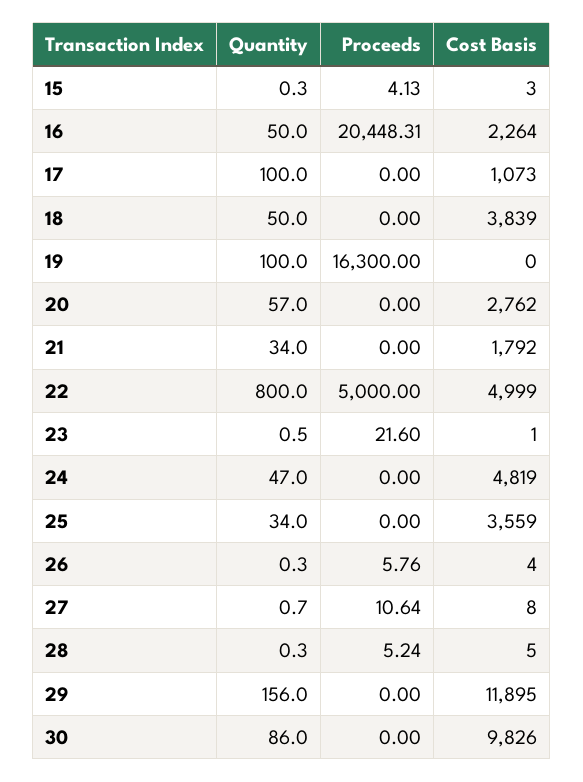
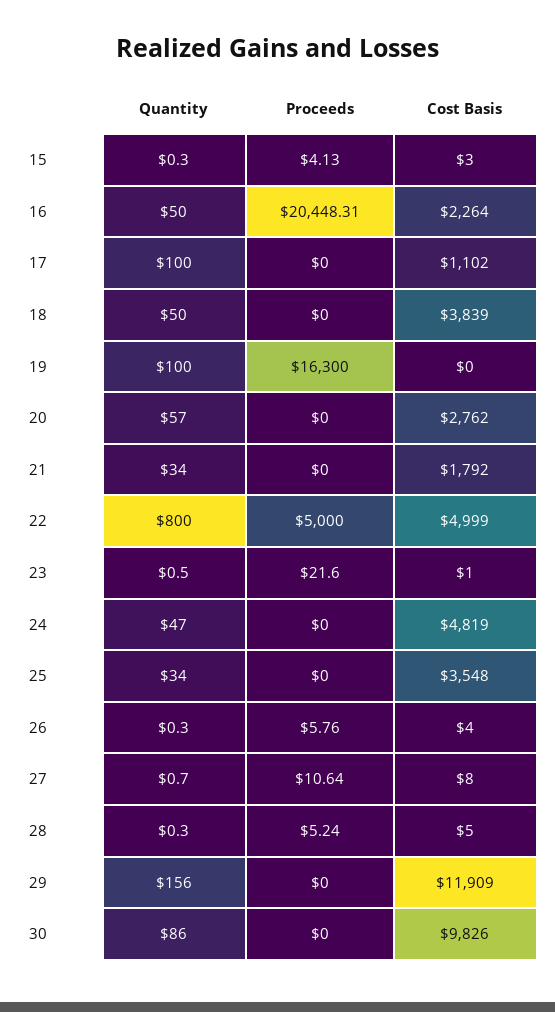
Cost Basis, 17: 1073 -> 1102
Cost Basis, 25: 3559 -> 3548
Cost Basis, 29: 11895 -> 11909

